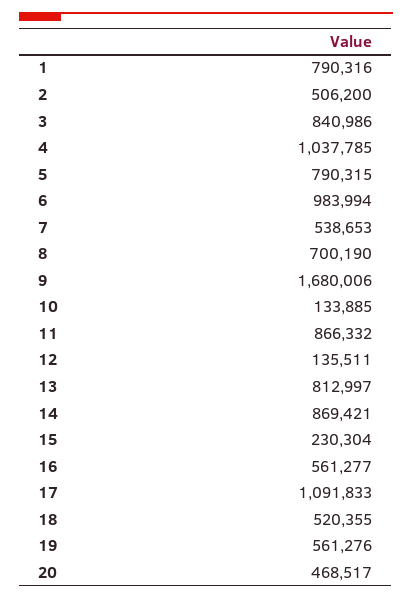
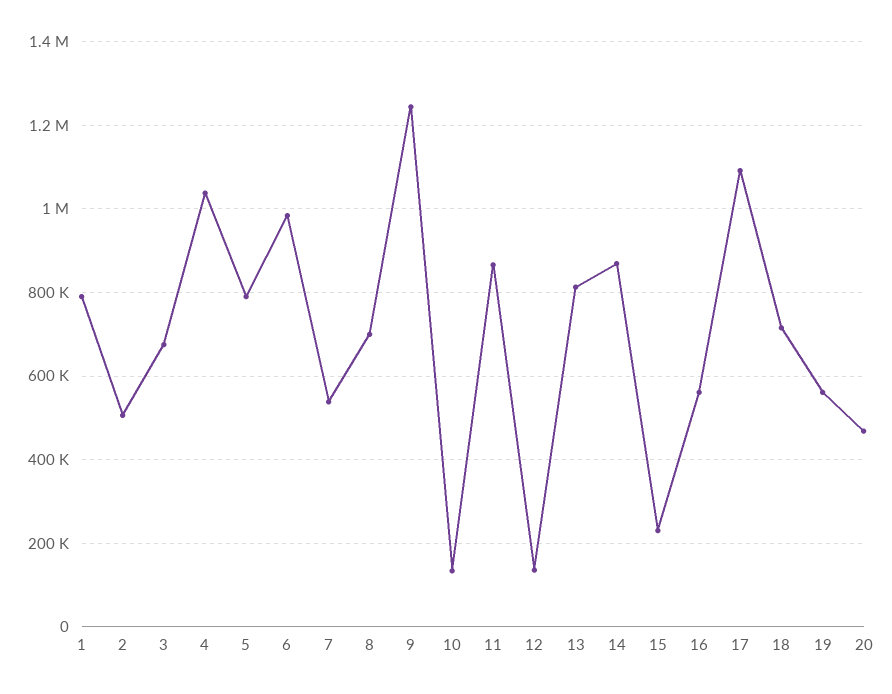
3: 840986 -> 680000
9: 1680006 -> 1240000
18: 520355 -> 720000

